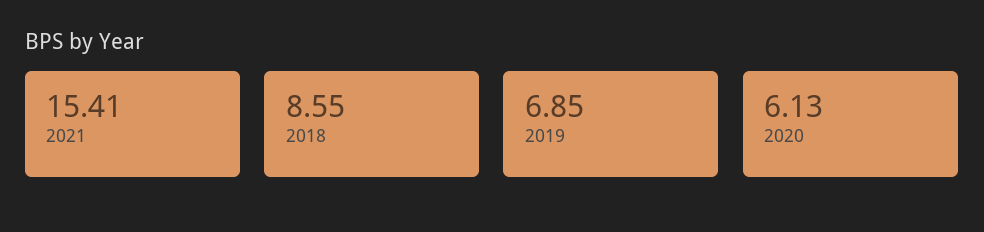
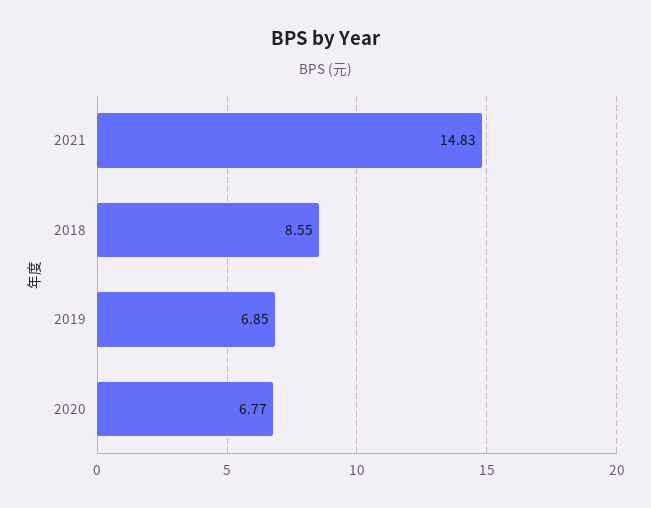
2021: 15.41 -> 14.83
2020: 6.13 -> 6.77

